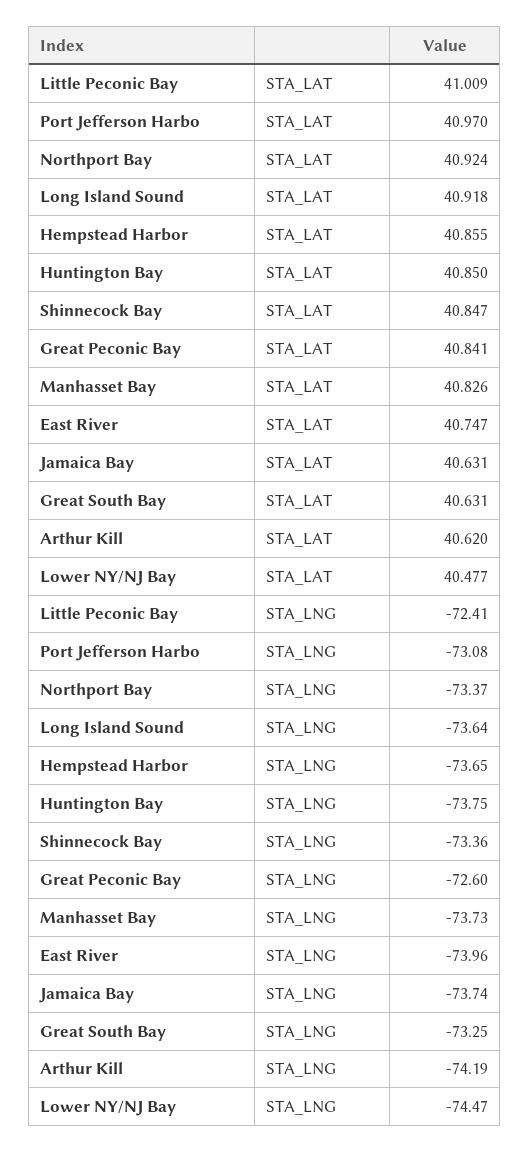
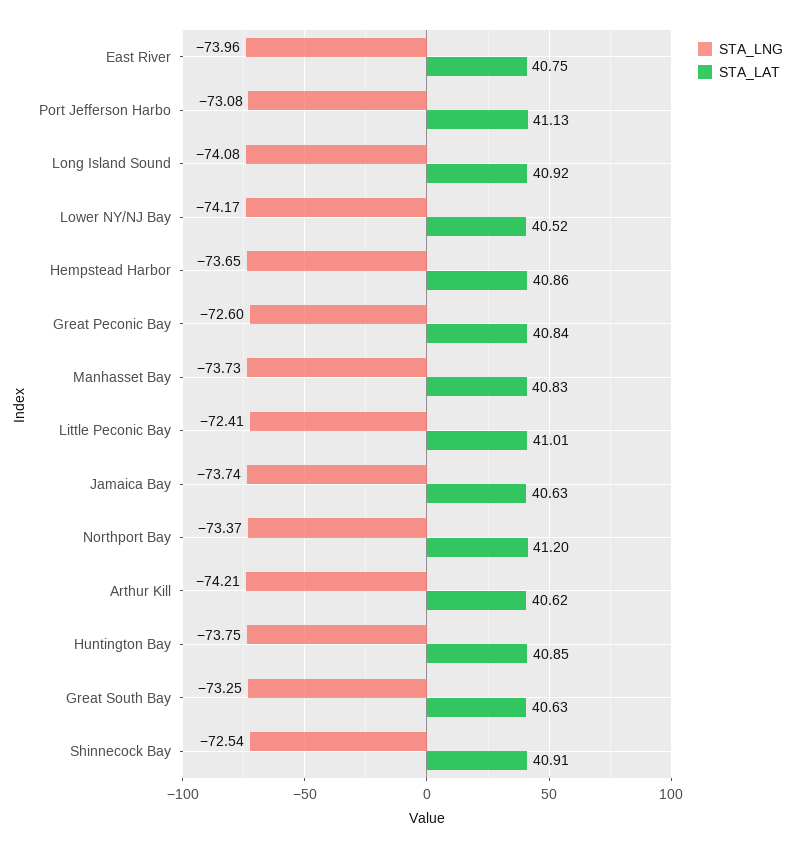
STA_LAT, Port Jefferson Harbo: 40.97 -> 41.13
STA_LAT, Northport Bay: 40.924 -> 41.2
STA_LAT, Shinnecock Bay: 40.847 -> 40.91
STA_LAT, Lower NY/NJ Bay: 40.477 -> 40.52
STA_LNG, Long Island Sound: -73.64 -> -74.08
STA_LNG, Shinnecock Bay: -73.36 -> -72.54
STA_LNG, Arthur Kill: -74.19 -> -74.21
STA_LNG, Lower NY/NJ Bay: -74.47 -> -74.17

